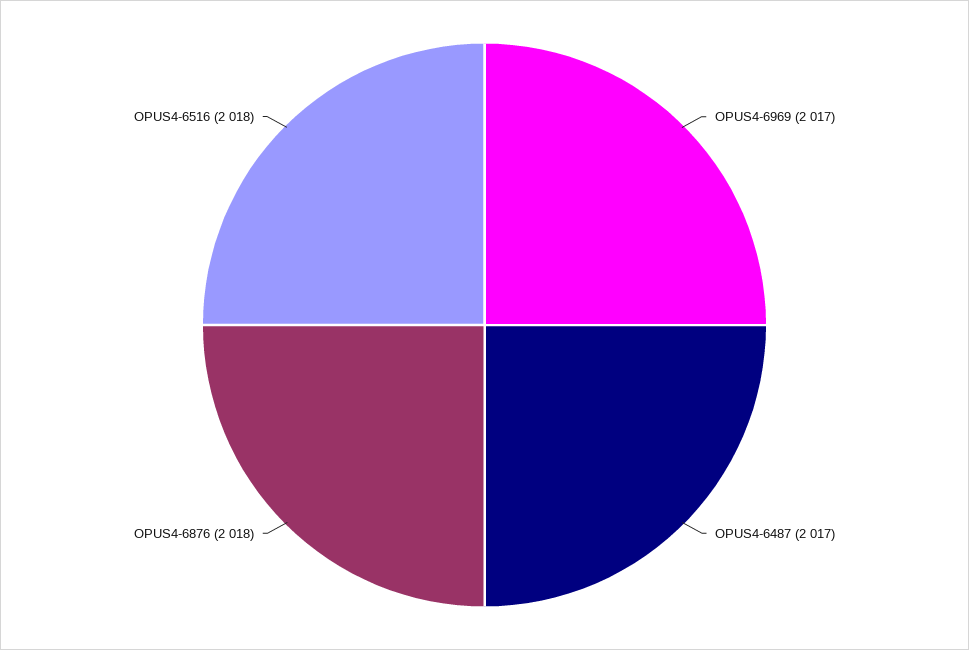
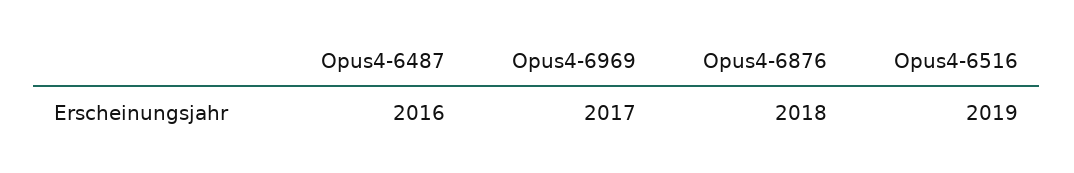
OPUS4-6487: 2017 -> 2016
OPUS4-6516: 2018 -> 2019

